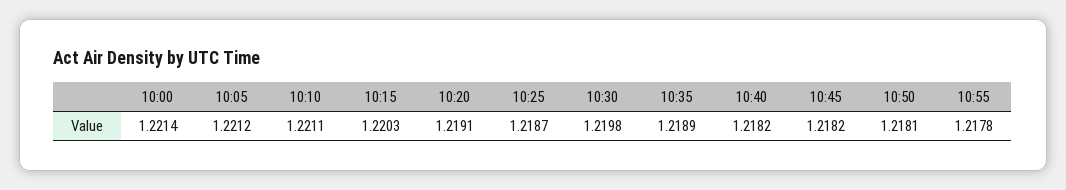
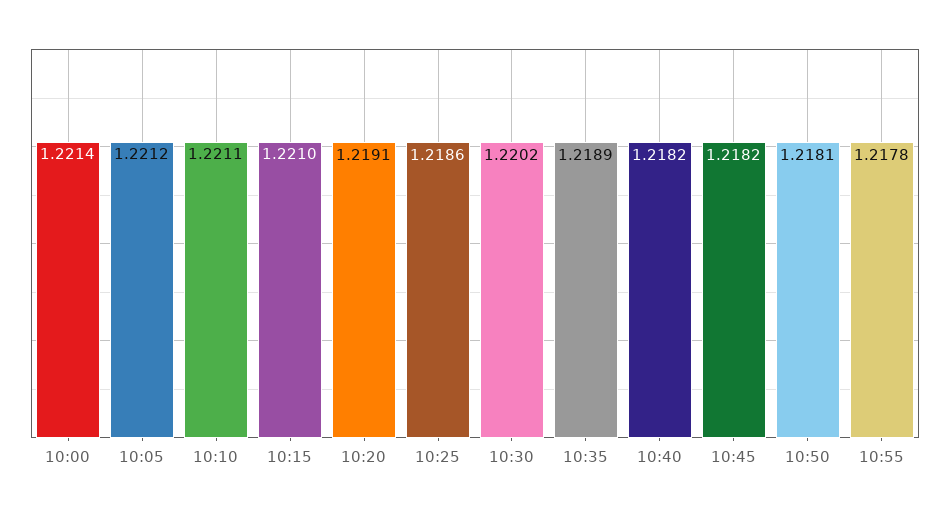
10:15: 1.2203 -> 1.221
10:25: 1.2187 -> 1.2186
10:30: 1.2198 -> 1.2202

